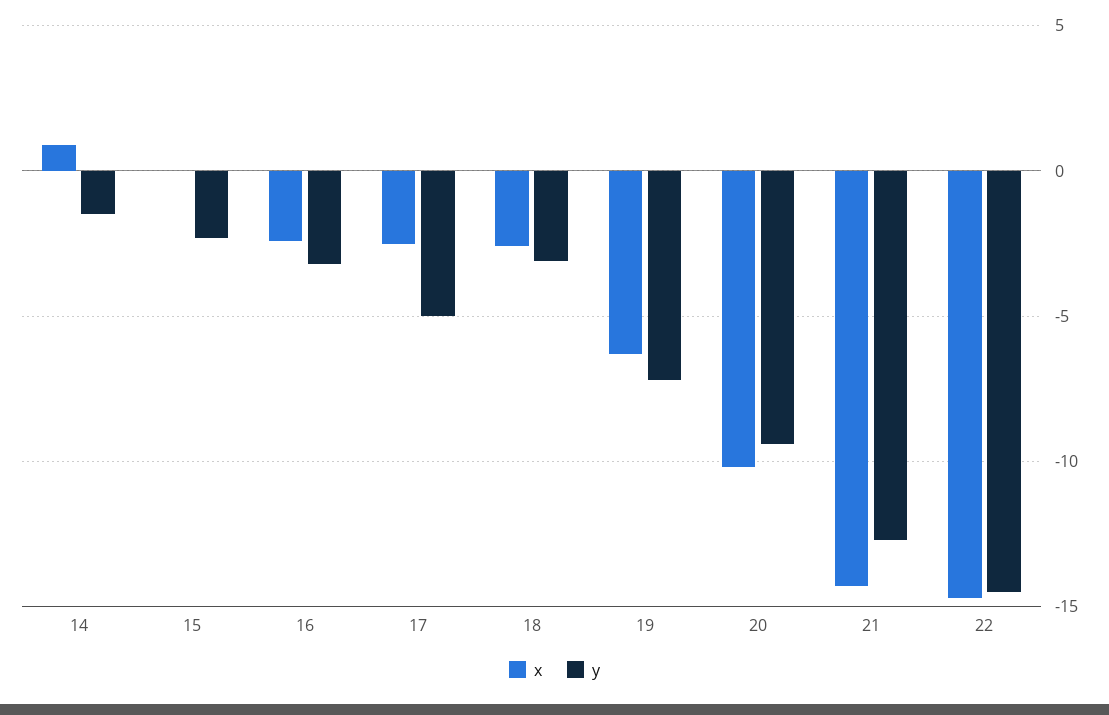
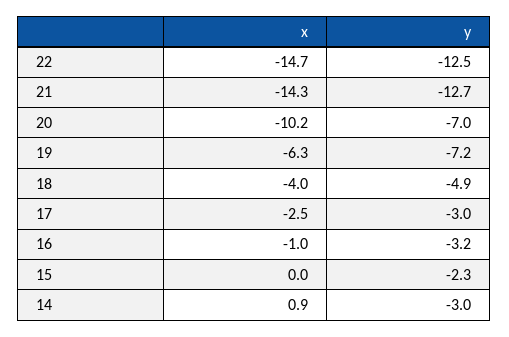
y, 14: -1.5 -> -3
x, 16: -2.5 -> -1
y, 17: -5 -> -3
x, 18: -2.5 -> -4
y, 18: -3 -> -4.9
y, 20: -9.5 -> -7
y, 22: -14.5 -> -12.5

